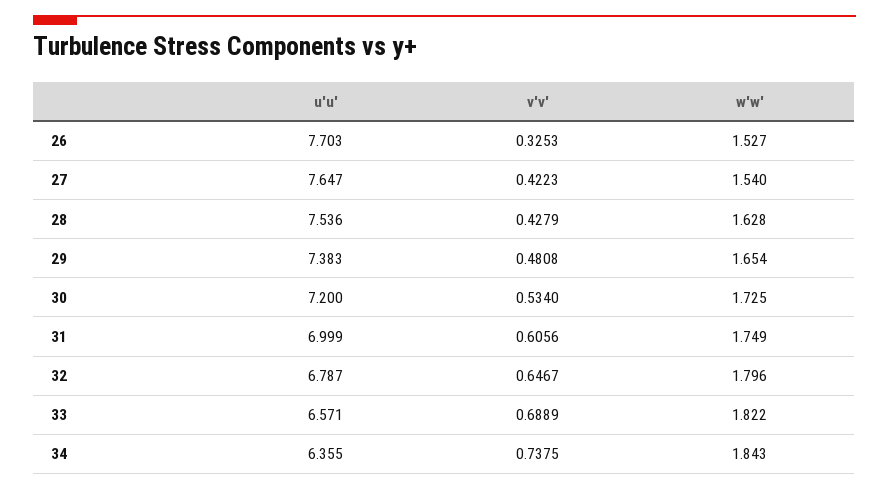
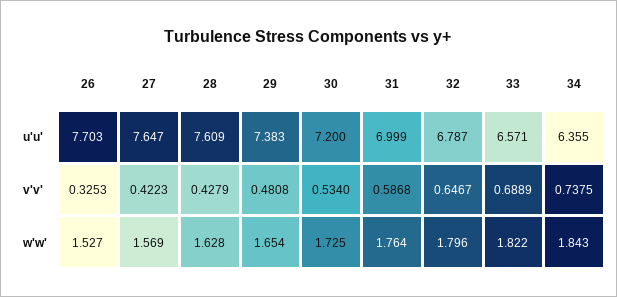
w'w', 27: 1.54 -> 1.569
u'u', 28: 7.536 -> 7.609
v'v', 31: 0.6056 -> 0.5868
w'w', 31: 1.749 -> 1.764

